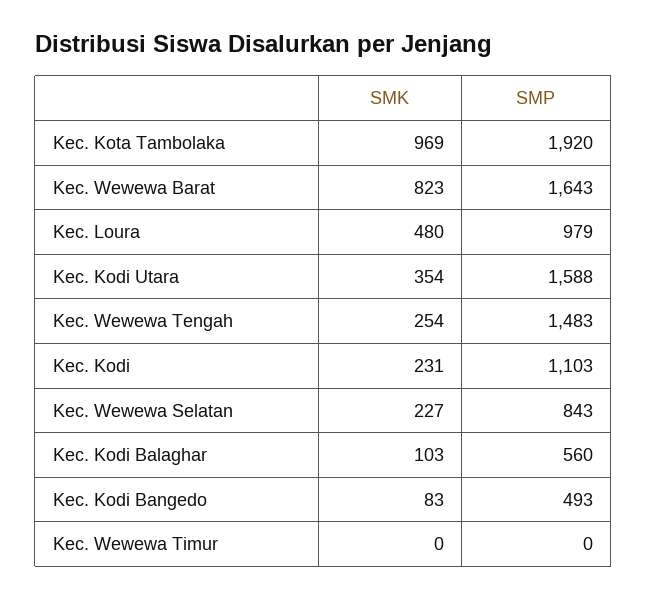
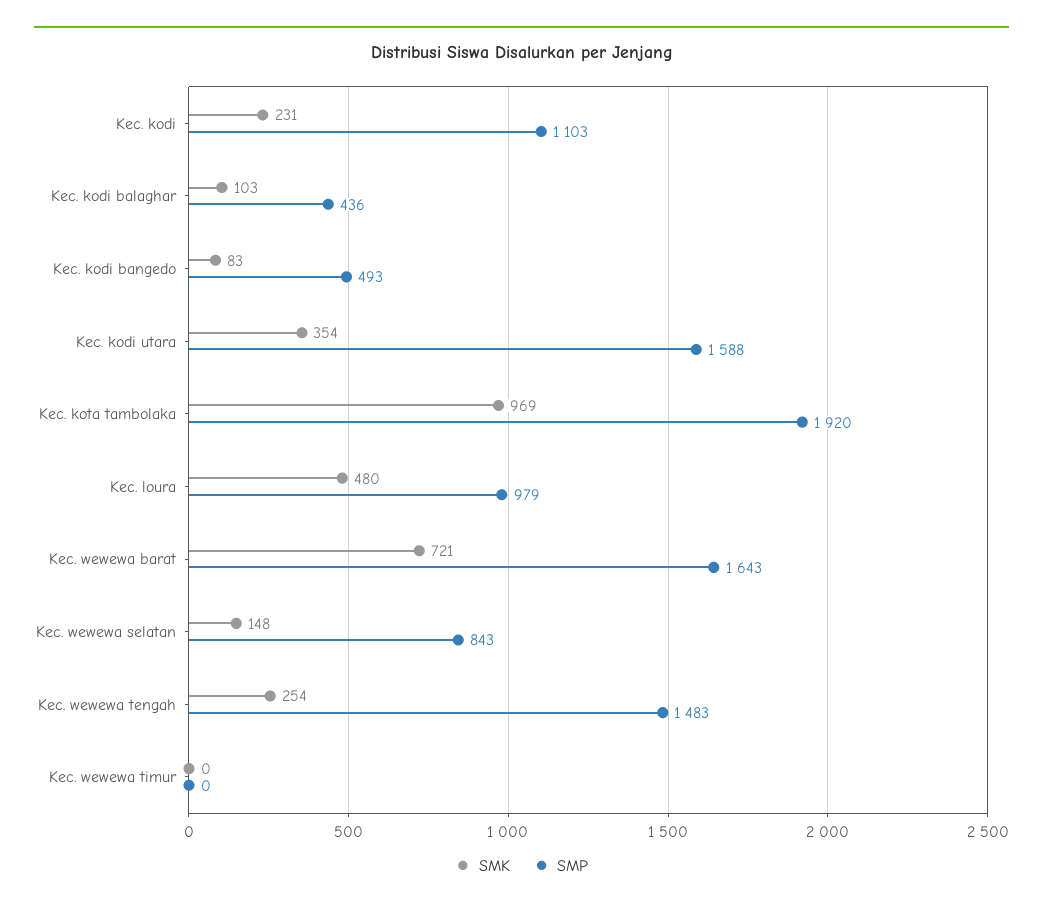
SMK, Kec. Wewewa Barat: 823 -> 721
SMK, Kec. Wewewa Selatan: 227 -> 148
SMP, Kec. Kodi Balaghar: 560 -> 436

